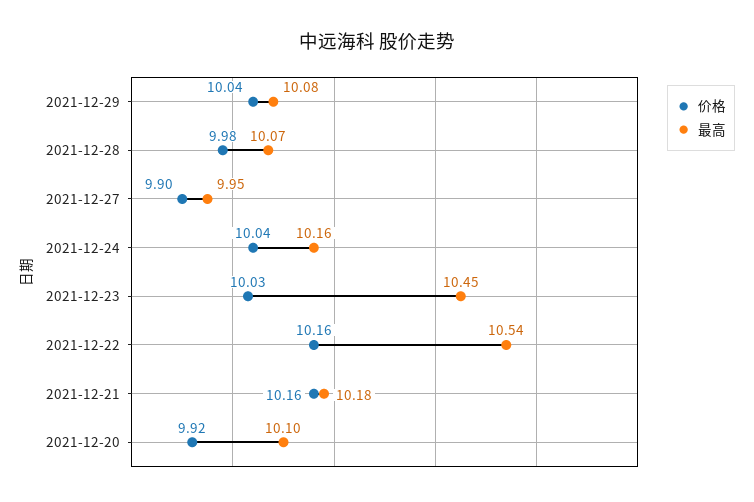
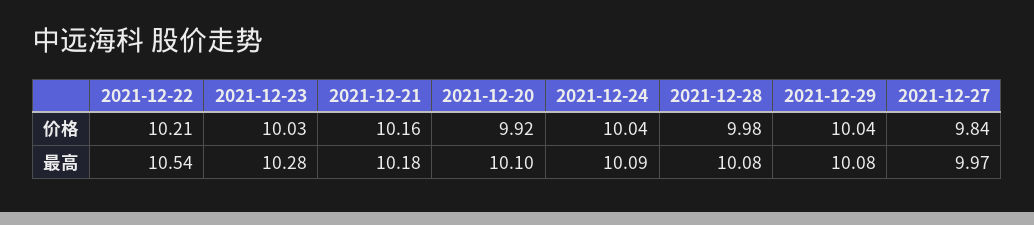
最高, 2021-12-28: 10.07 -> 10.08
价格, 2021-12-27: 9.9 -> 9.84
最高, 2021-12-27: 9.95 -> 9.97
最高, 2021-12-24: 10.16 -> 10.09
最高, 2021-12-23: 10.45 -> 10.28
价格, 2021-12-22: 10.16 -> 10.21

